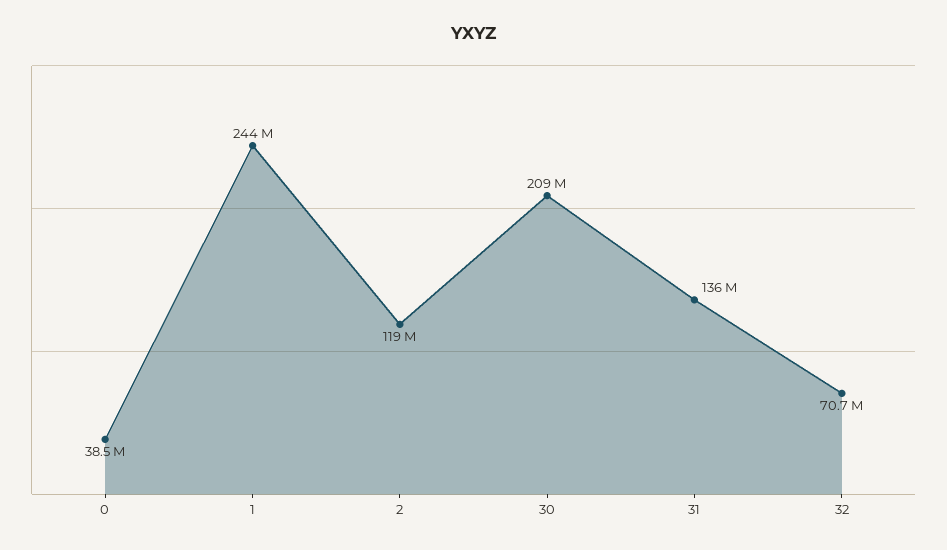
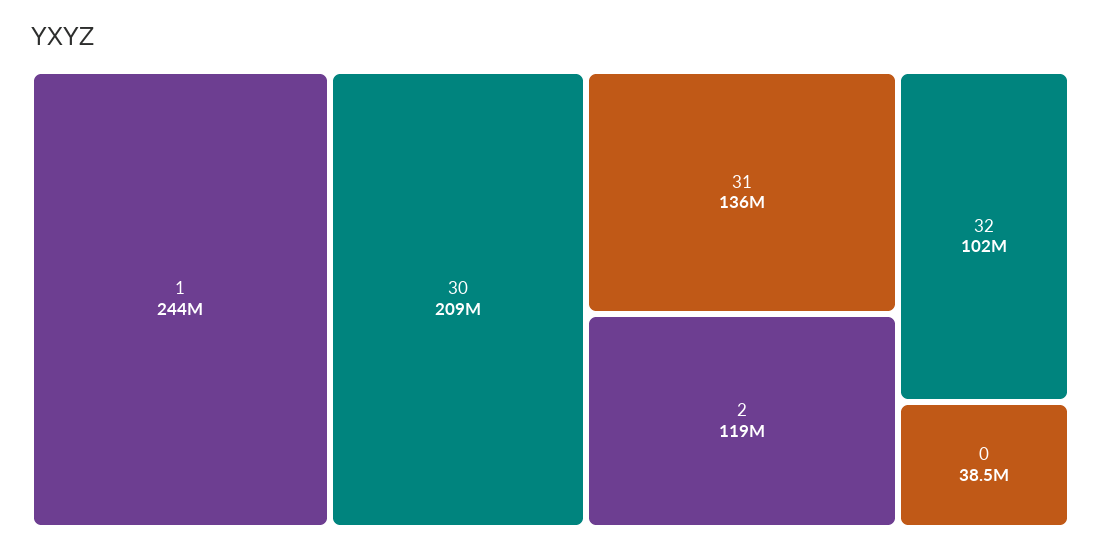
32: 70700000 -> 102000000

